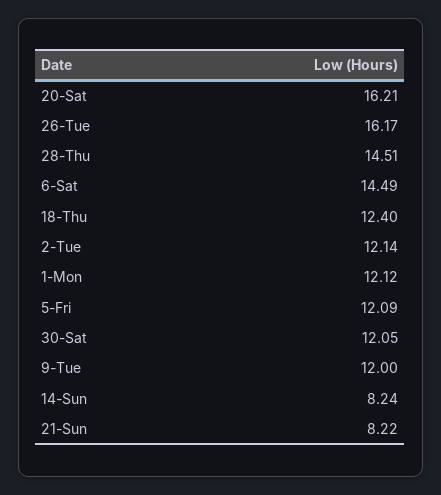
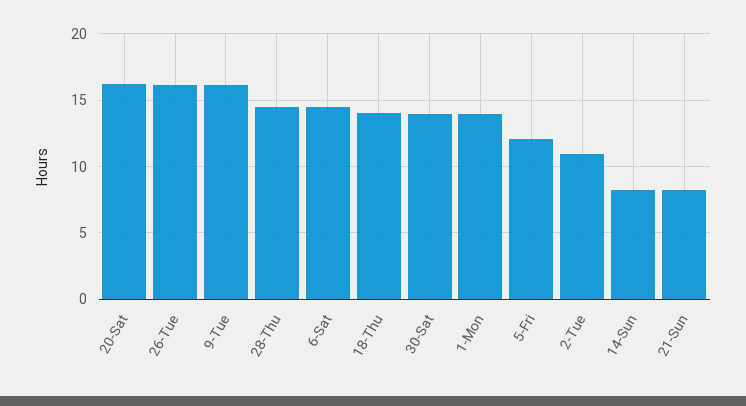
18-Thu: 12.4 -> 14
2-Tue: 12.14 -> 11
1-Mon: 12.12 -> 14
30-Sat: 12.05 -> 14
9-Tue: 12 -> 16

